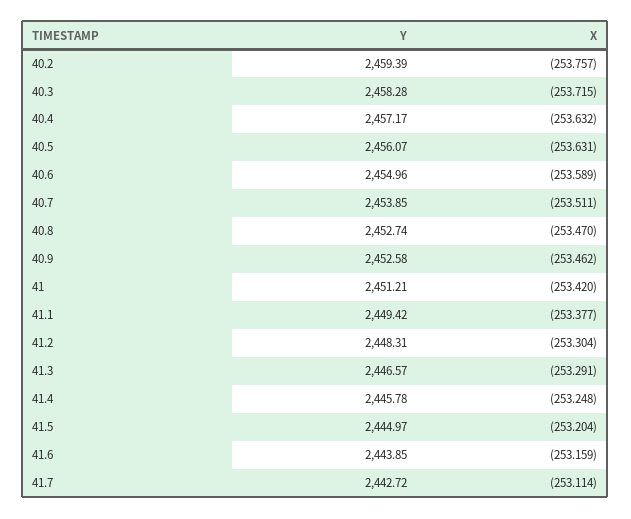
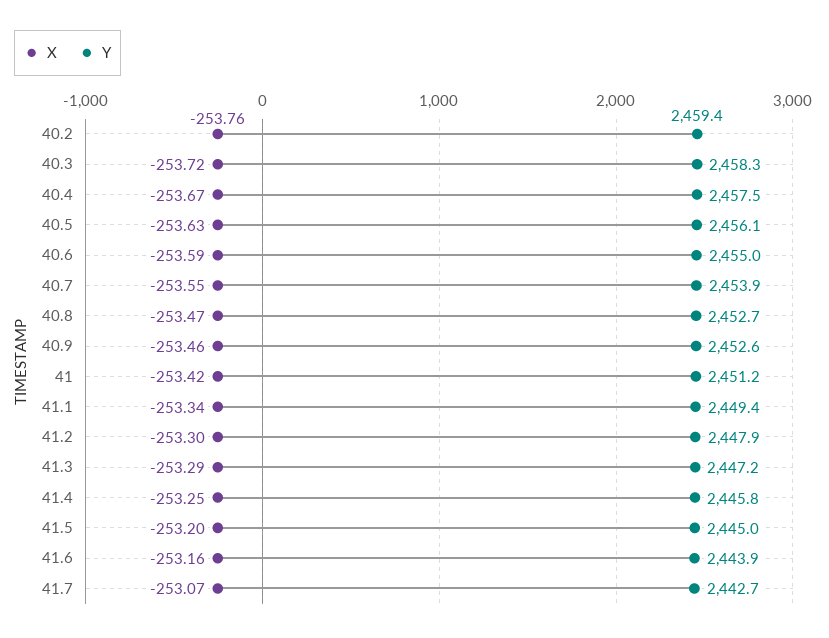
Y, 40.4: 2457.17 -> 2457.5
X, 40.4: -253.632 -> -253.67
X, 40.7: -253.511 -> -253.55
X, 41.1: -253.377 -> -253.34
Y, 41.2: 2448.31 -> 2447.9
Y, 41.3: 2446.57 -> 2447.2
X, 41.7: -253.114 -> -253.07

